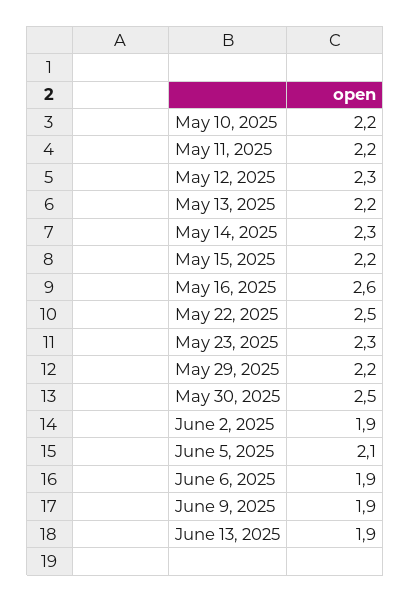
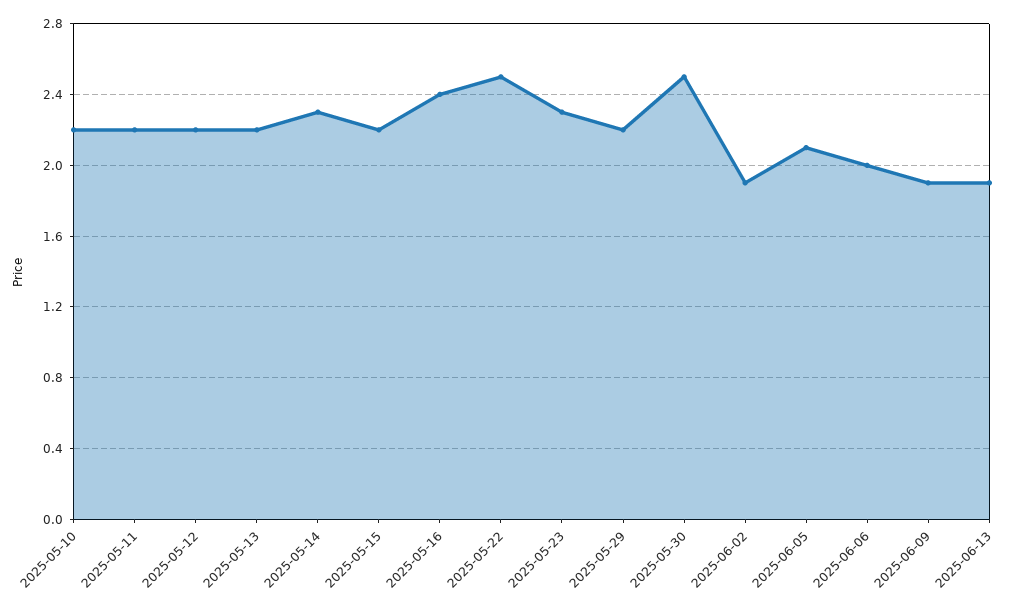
May 12, 2025: 2.3 -> 2.2
May 16, 2025: 2.6 -> 2.4
June 6, 2025: 1.9 -> 2

